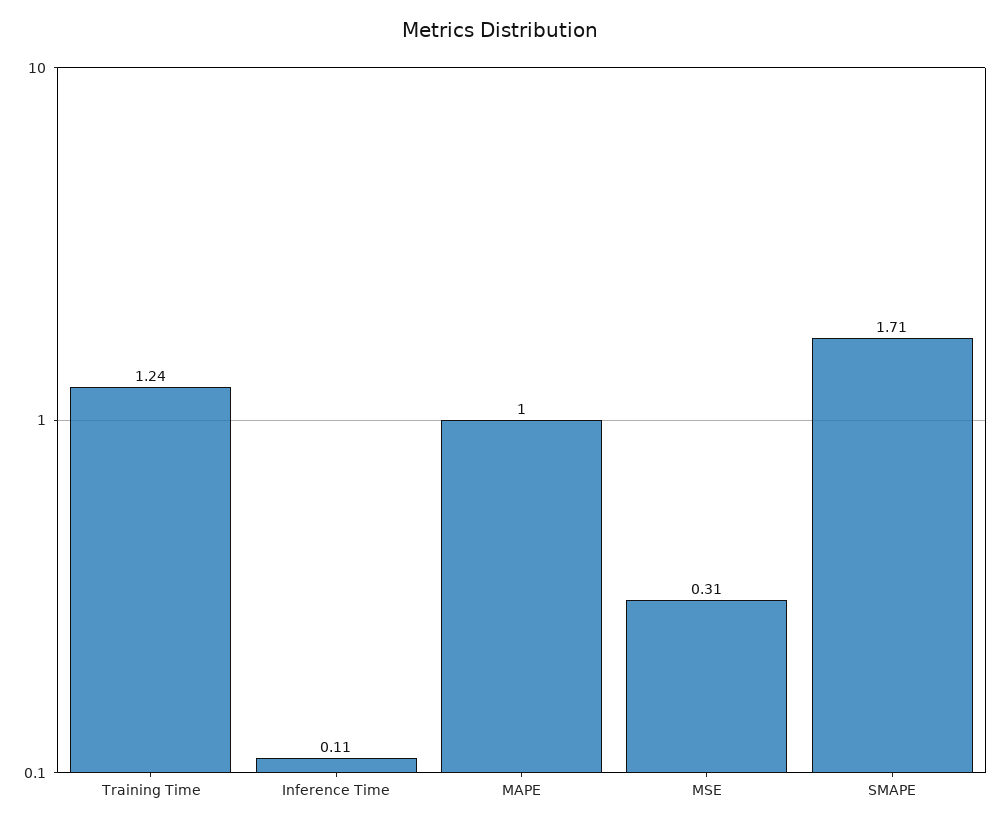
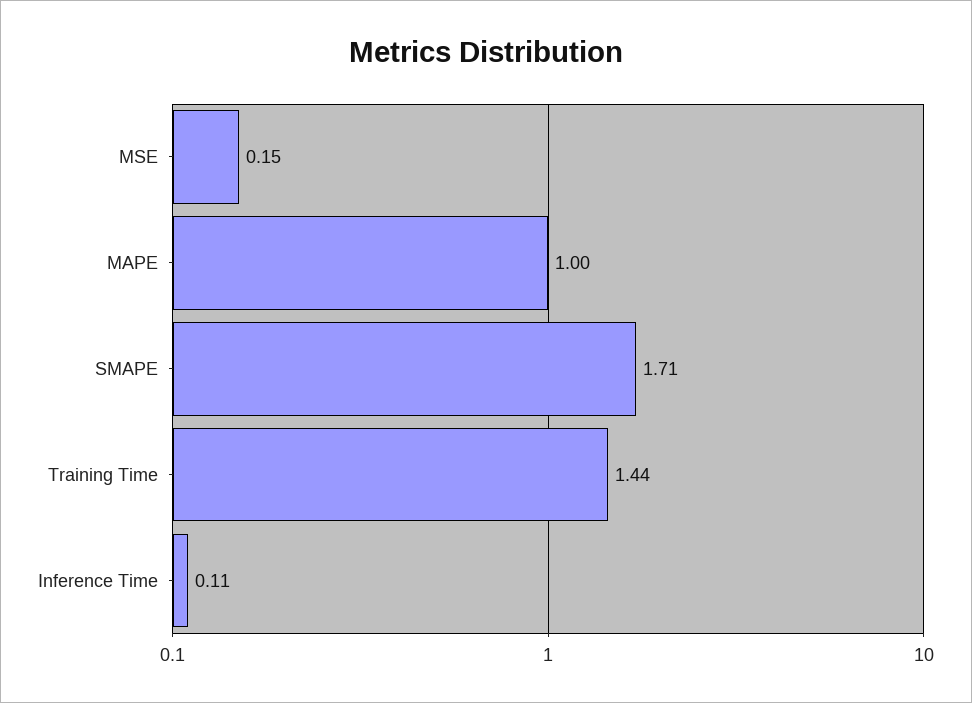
Training Time: 1.24 -> 1.44
MSE: 0.31 -> 0.15

